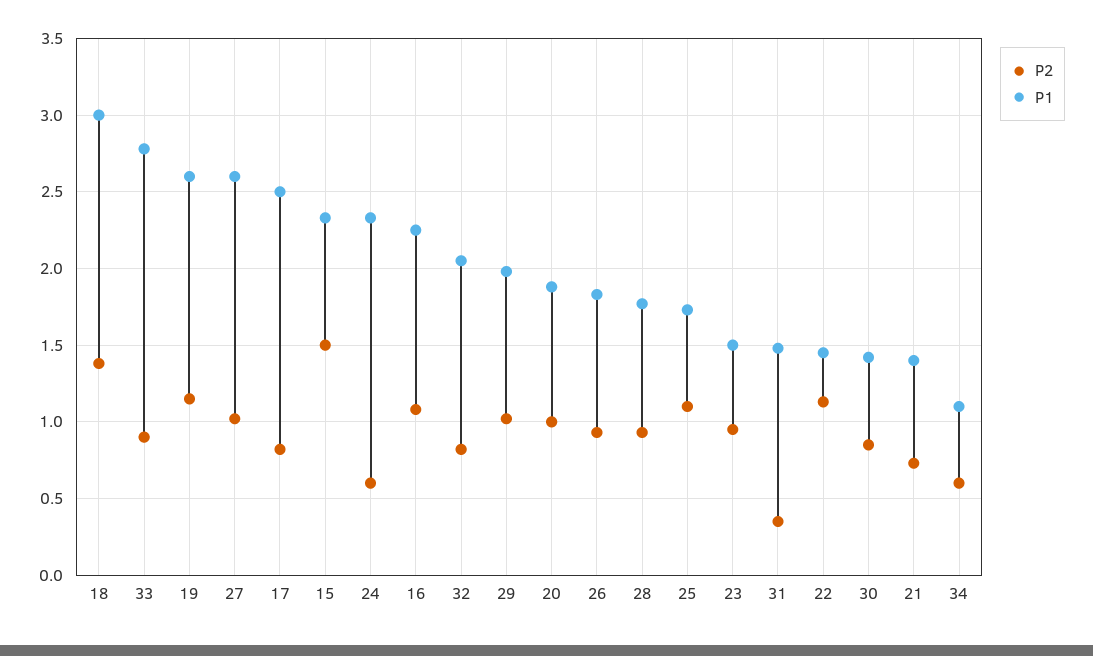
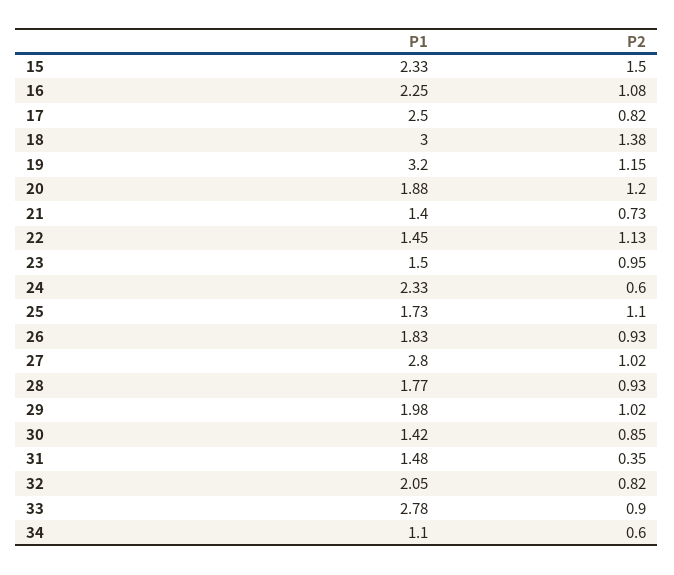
P1, 19: 2.6 -> 3.2
P1, 27: 2.6 -> 2.8
P2, 20: 1 -> 1.2

